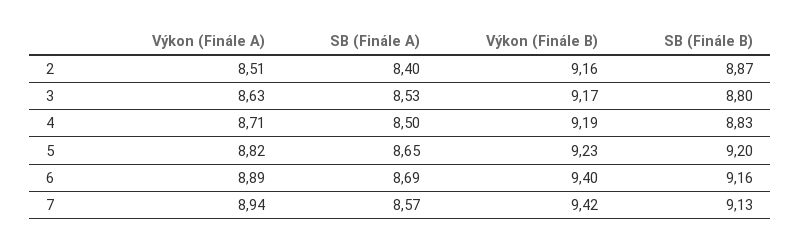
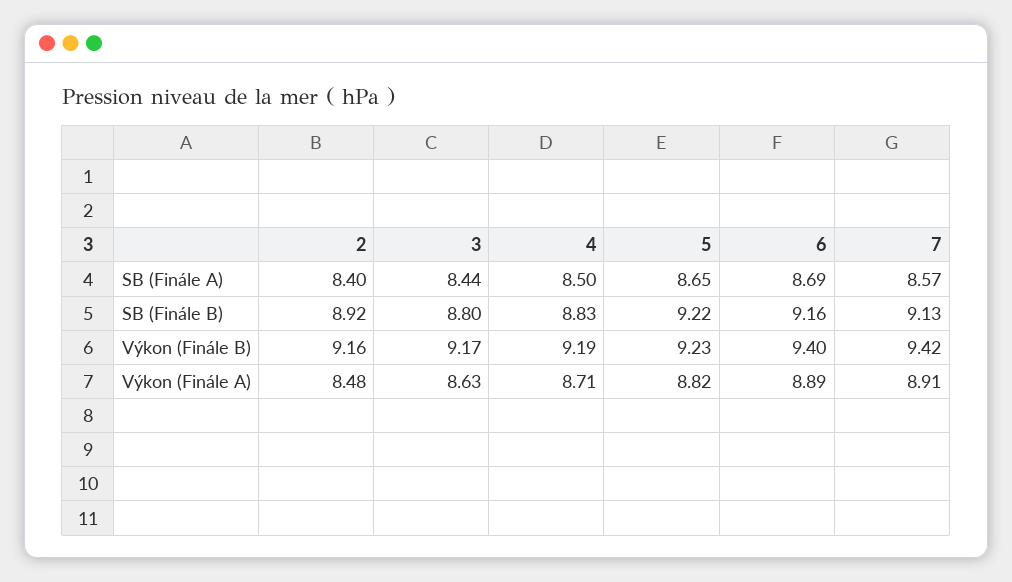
Výkon (Finále A), 2: 8.51 -> 8.48
SB (Finále B), 2: 8.87 -> 8.92
SB (Finále A), 3: 8.53 -> 8.44
SB (Finále B), 5: 9.2 -> 9.22
Výkon (Finále A), 7: 8.94 -> 8.91

